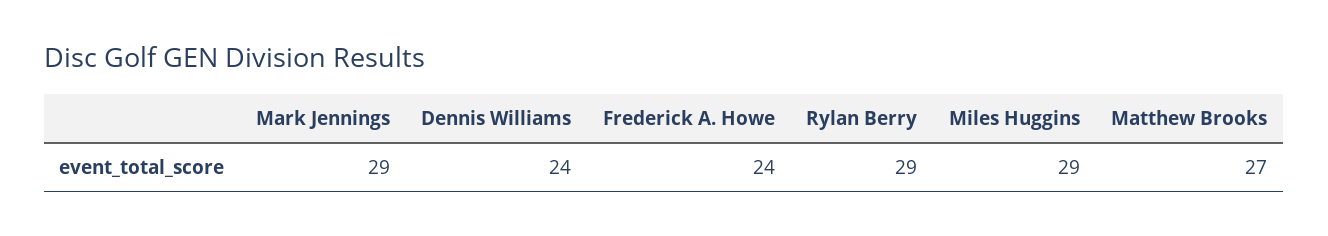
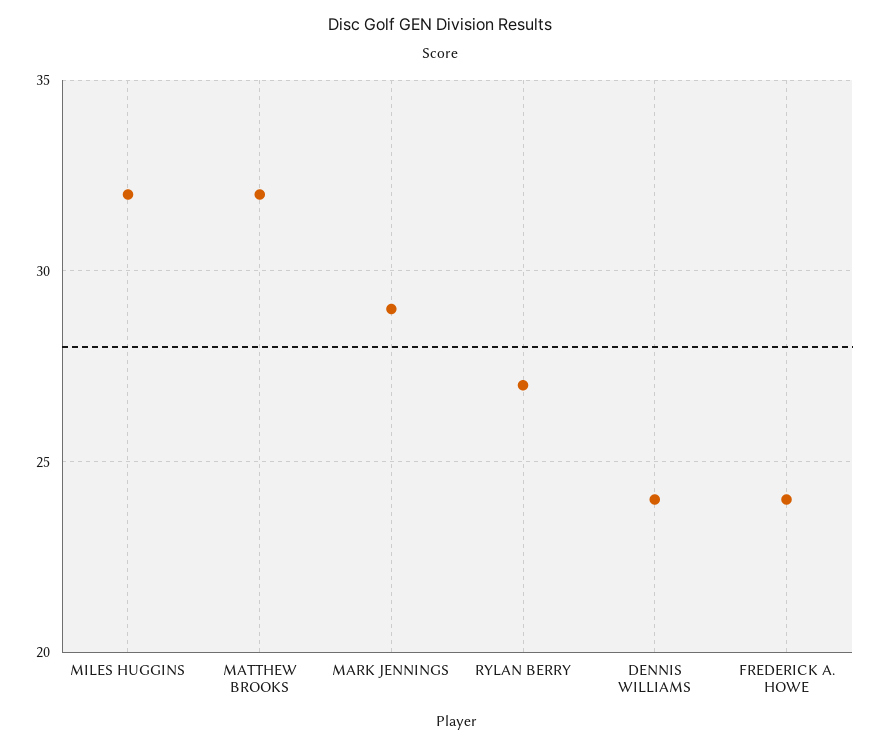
Rylan Berry: 29 -> 27
Miles Huggins: 29 -> 32
Matthew Brooks: 27 -> 32

